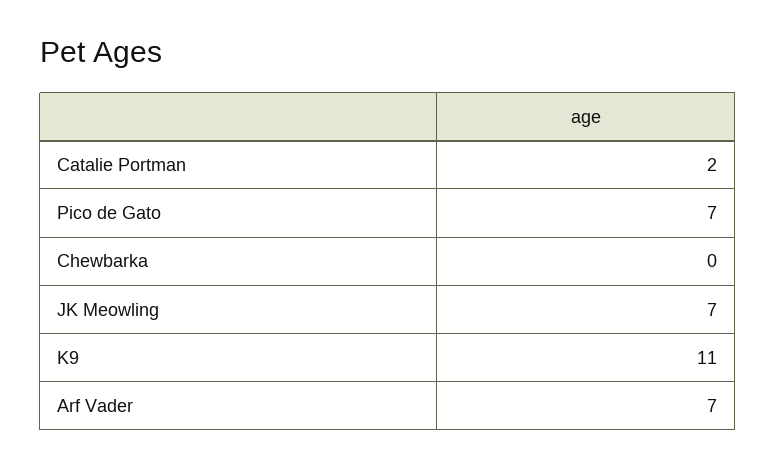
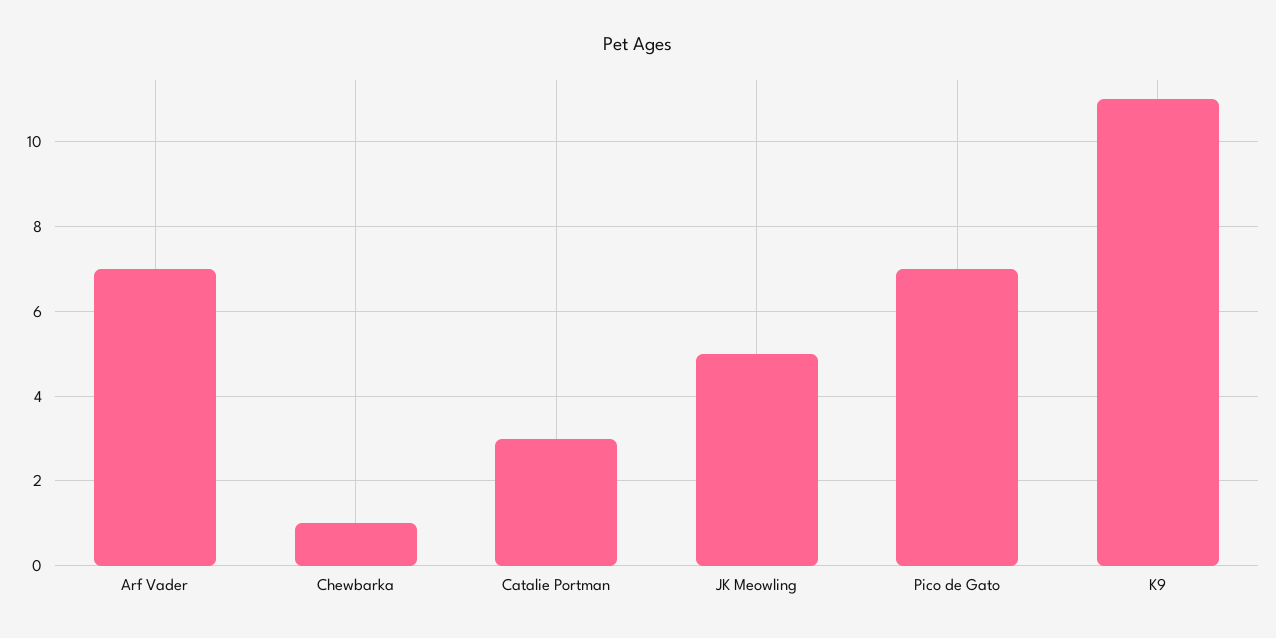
Catalie Portman: 2 -> 3
Chewbarka: 0 -> 1
JK Meowling: 7 -> 5

